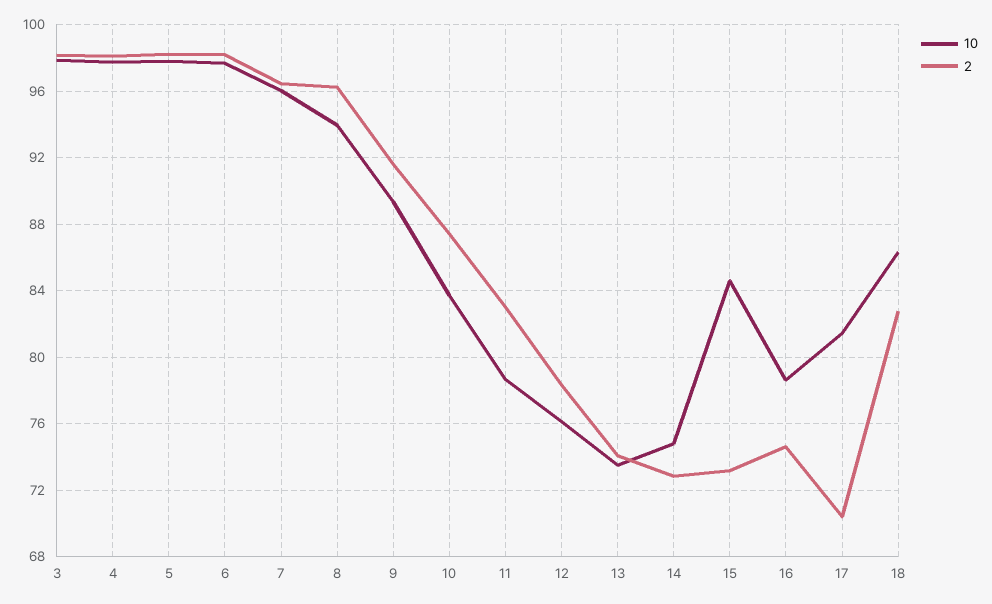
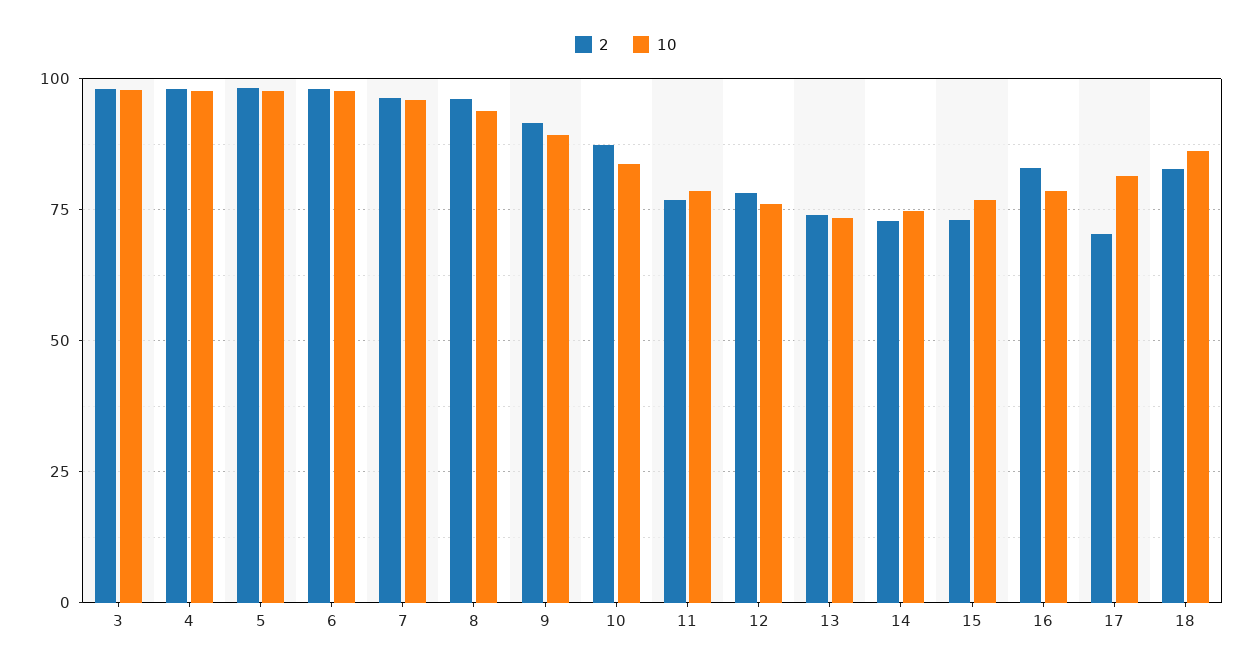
2, 11: 83 -> 77.5
10, 15: 84.5 -> 77.5
2, 16: 74.5 -> 82.5

